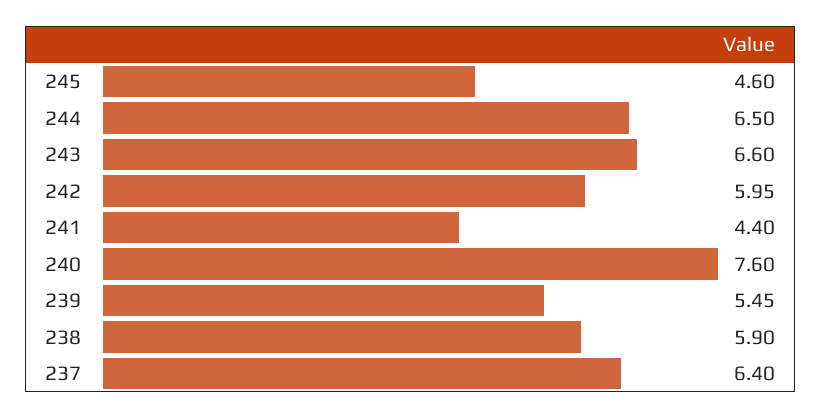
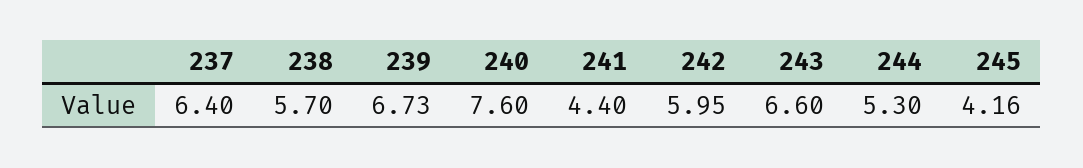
245: 4.6 -> 4.16
244: 6.5 -> 5.3
239: 5.45 -> 6.73
238: 5.9 -> 5.7

